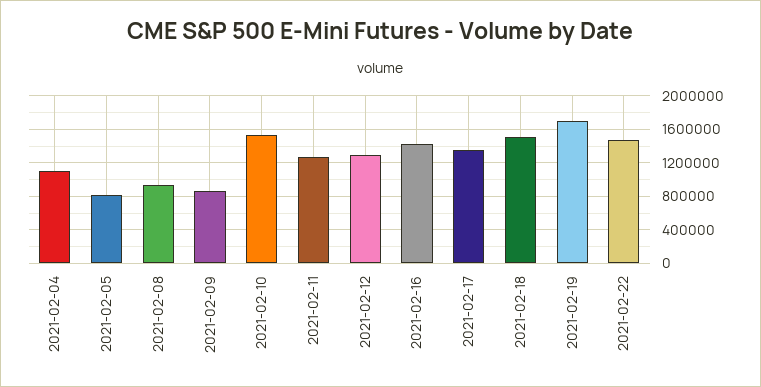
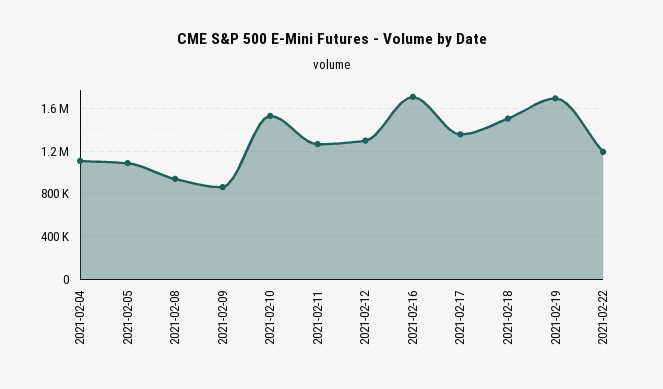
2021-02-05: 800000 -> 1100000
2021-02-16: 1400000 -> 1700000
2021-02-22: 1500000 -> 1200000

